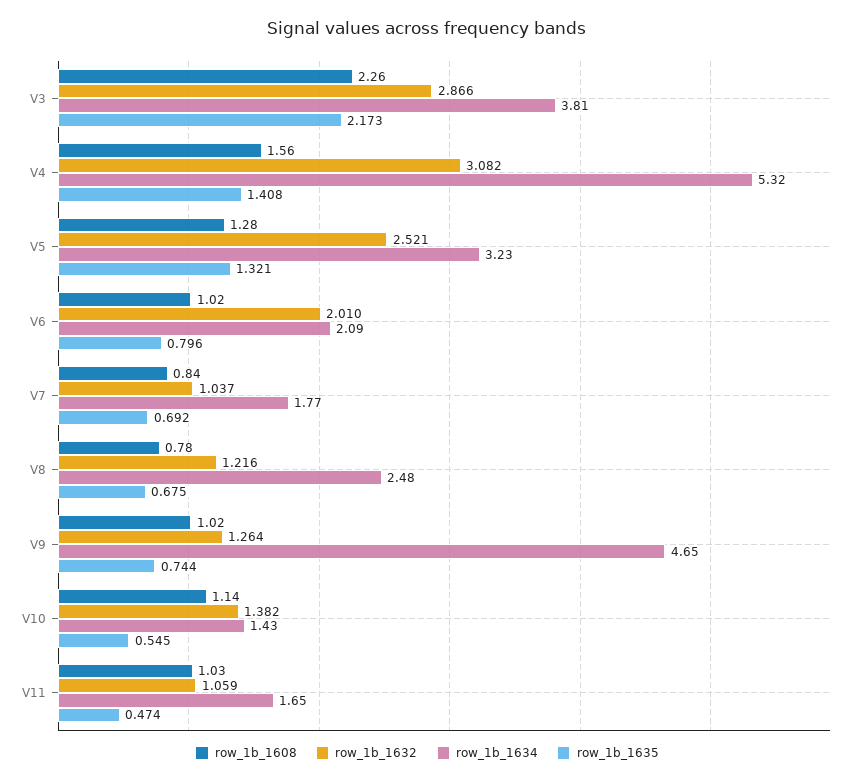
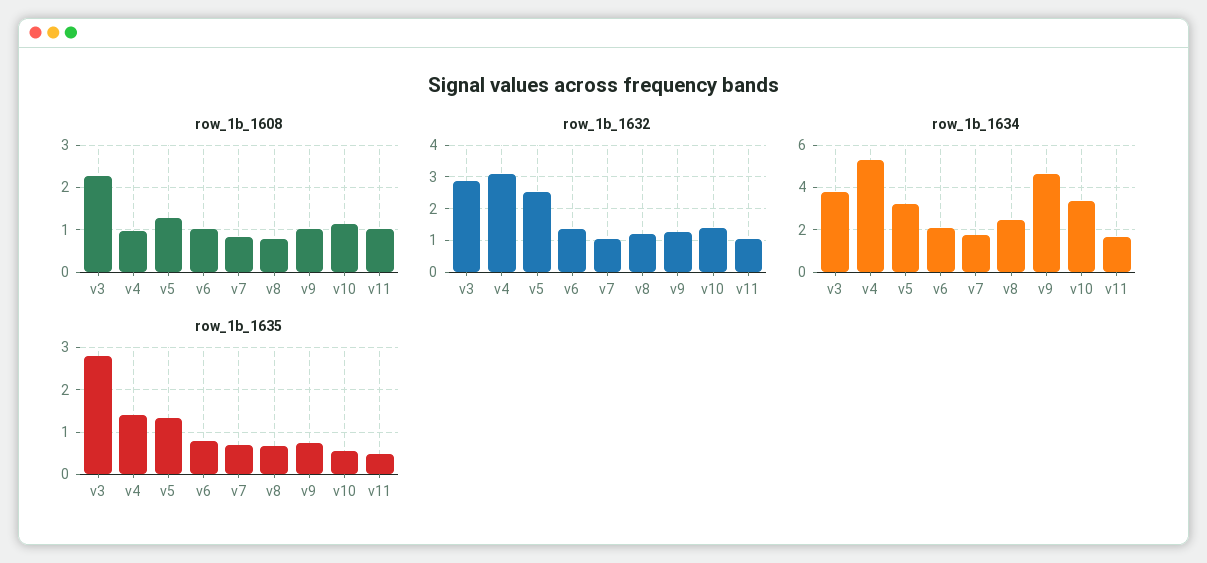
row_1b_1635, V3: 2.173 -> 2.8
row_1b_1608, V4: 1.56 -> 1
row_1b_1632, V6: 2.01 -> 1.4
row_1b_1634, V10: 1.43 -> 3.5

